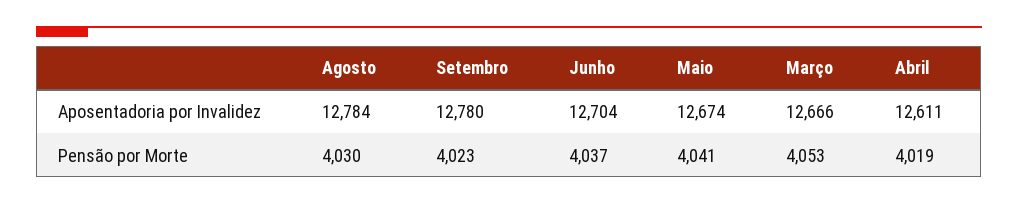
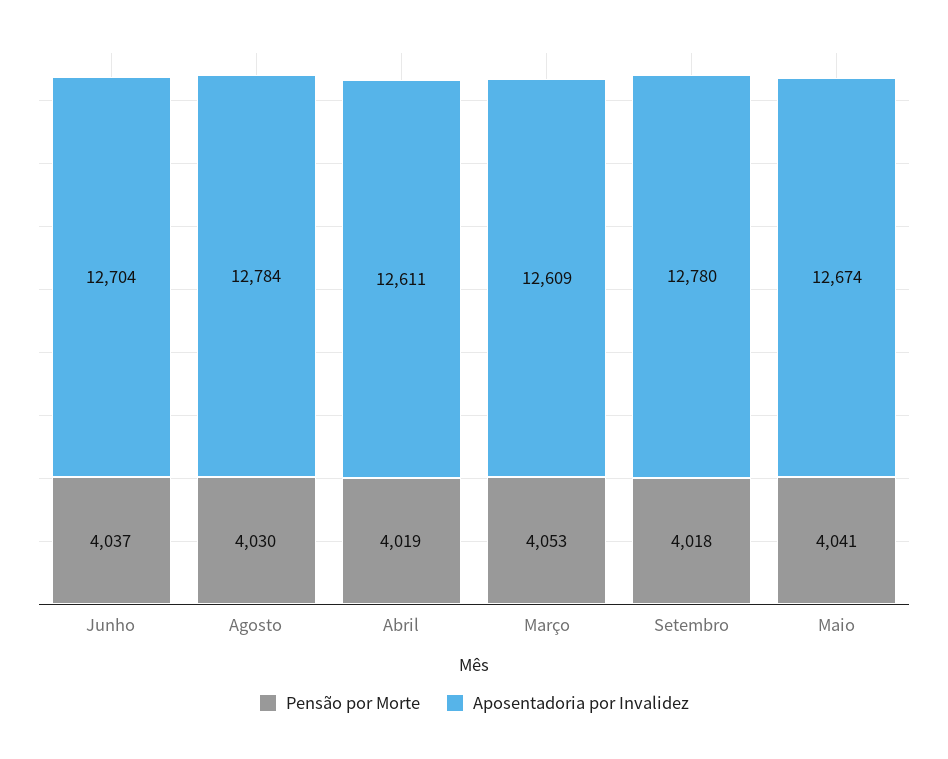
Aposentadoria por Invalidez, Março: 12666 -> 12609
Pensão por Morte, Setembro: 4023 -> 4018

